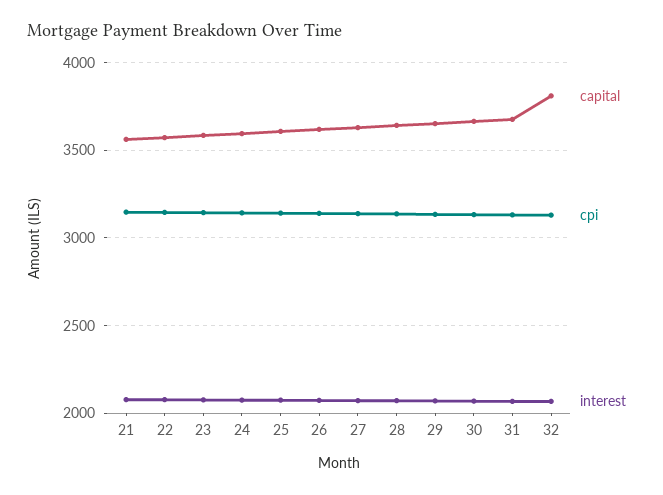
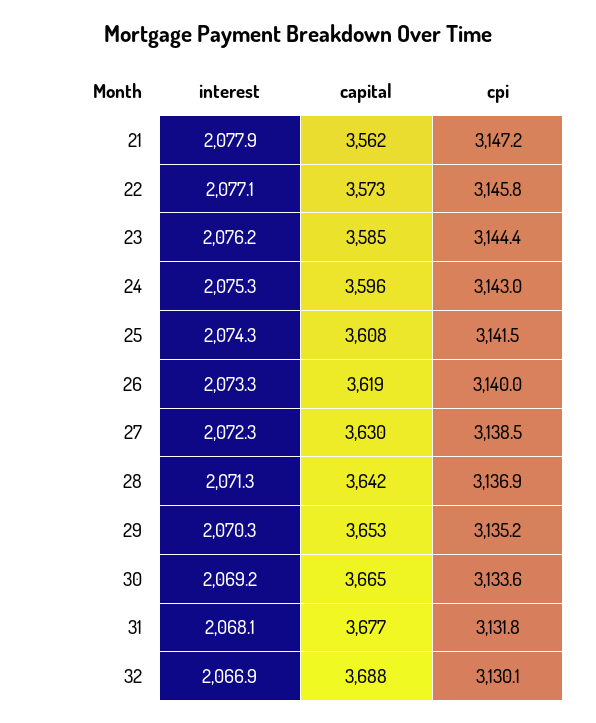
capital, 32: 3800 -> 3688

